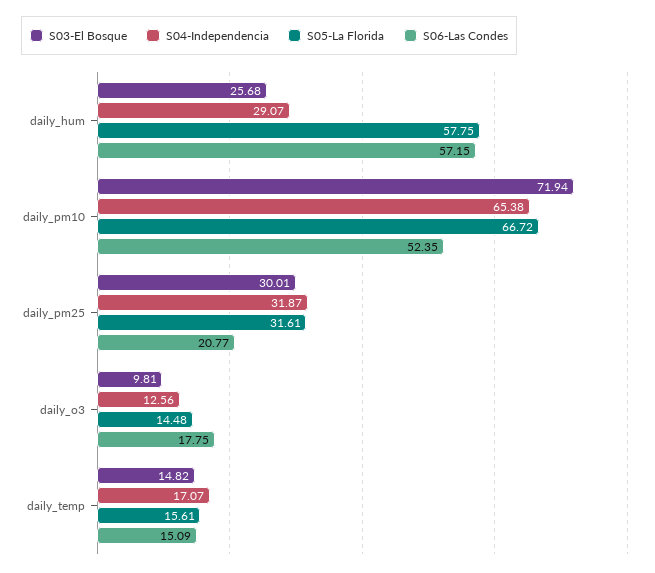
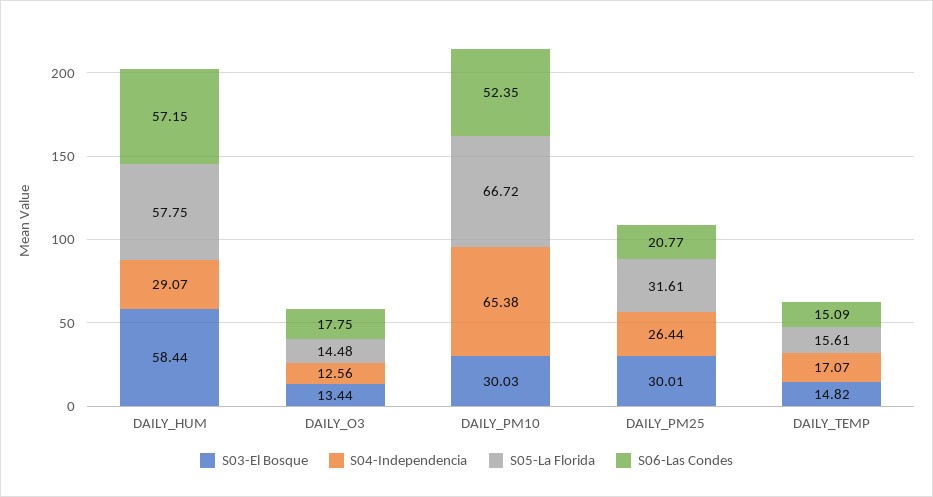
S03-El Bosque, daily_hum: 25.68 -> 58.44
S03-El Bosque, daily_pm10: 71.94 -> 30.03
S04-Independencia, daily_pm25: 31.87 -> 26.44
S03-El Bosque, daily_o3: 9.81 -> 13.44

